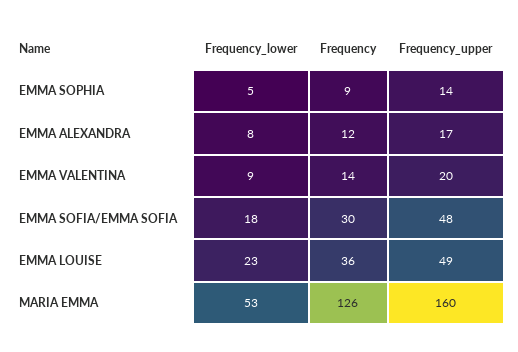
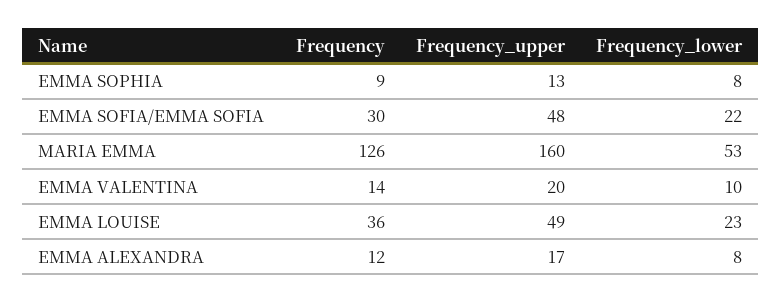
Frequency_lower, EMMA SOPHIA: 5 -> 8
Frequency_upper, EMMA SOPHIA: 14 -> 13
Frequency_lower, EMMA VALENTINA: 9 -> 10
Frequency_lower, EMMA SOFIA/EMMA SOFIA: 18 -> 22

